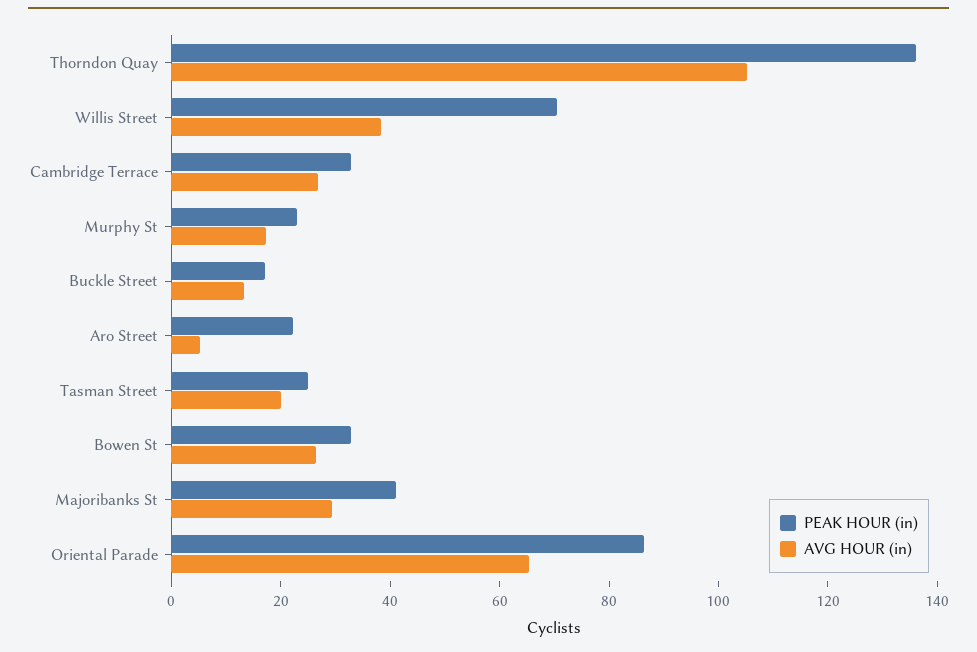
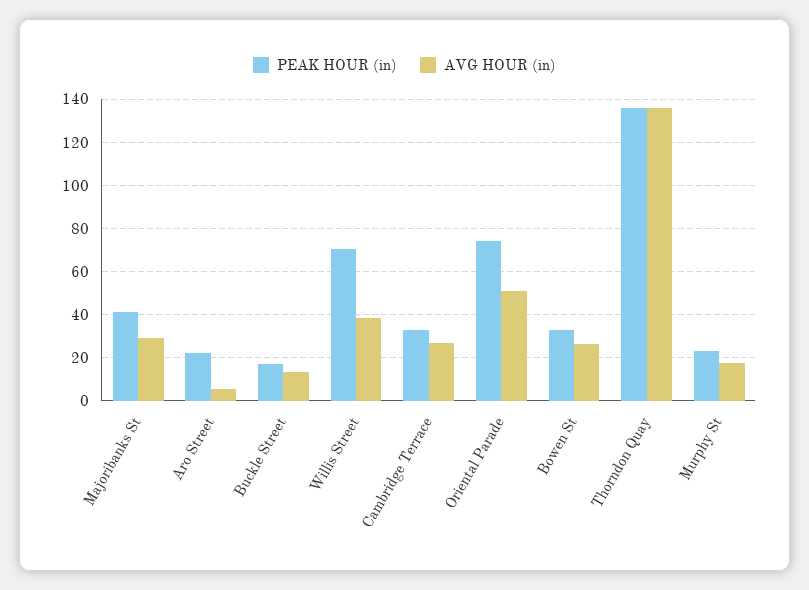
AVG HOUR (in), Thorndon Quay: 105 -> 135
PEAK HOUR (in), Tasman Street: 25 -> none
AVG HOUR (in), Tasman Street: 20 -> none
PEAK HOUR (in), Oriental Parade: 85 -> 75
AVG HOUR (in), Oriental Parade: 65 -> 50

